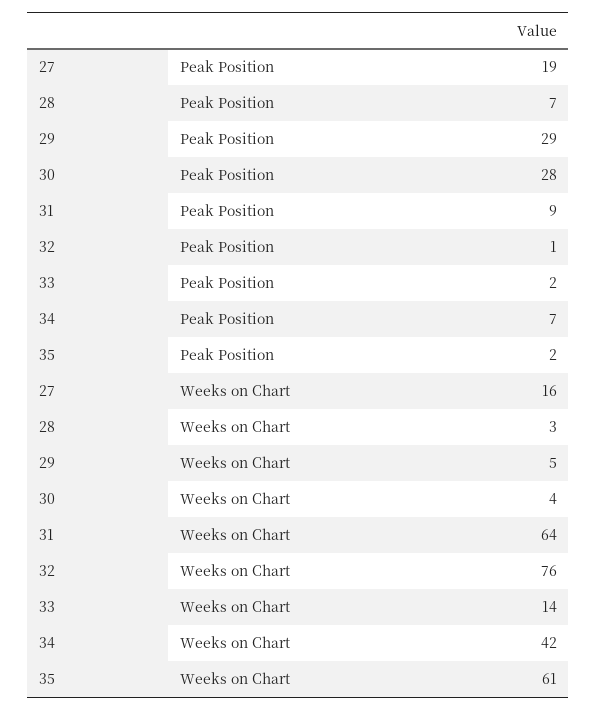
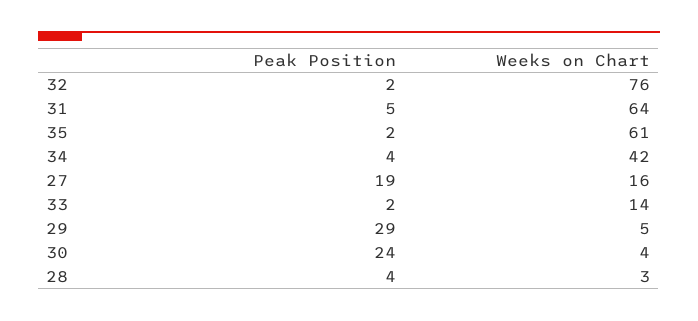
28, Peak Position: 7 -> 4
30, Peak Position: 28 -> 24
31, Peak Position: 9 -> 5
32, Peak Position: 1 -> 2
34, Peak Position: 7 -> 4

